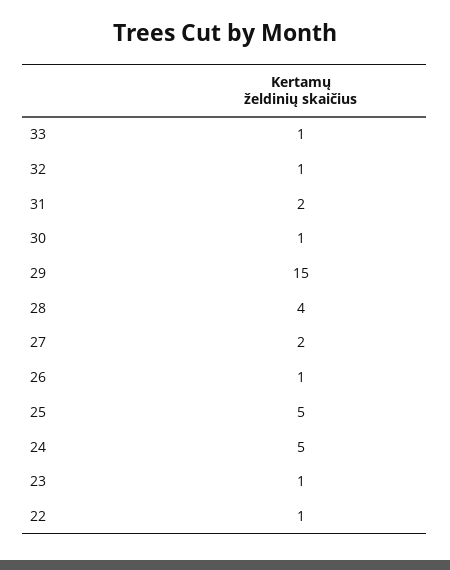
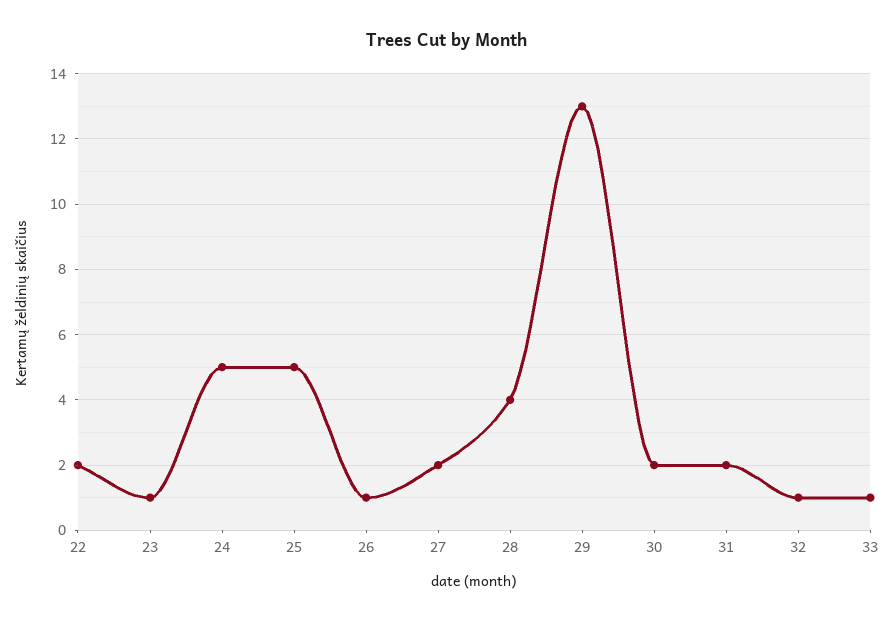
30: 1 -> 2
29: 15 -> 13
22: 1 -> 2

